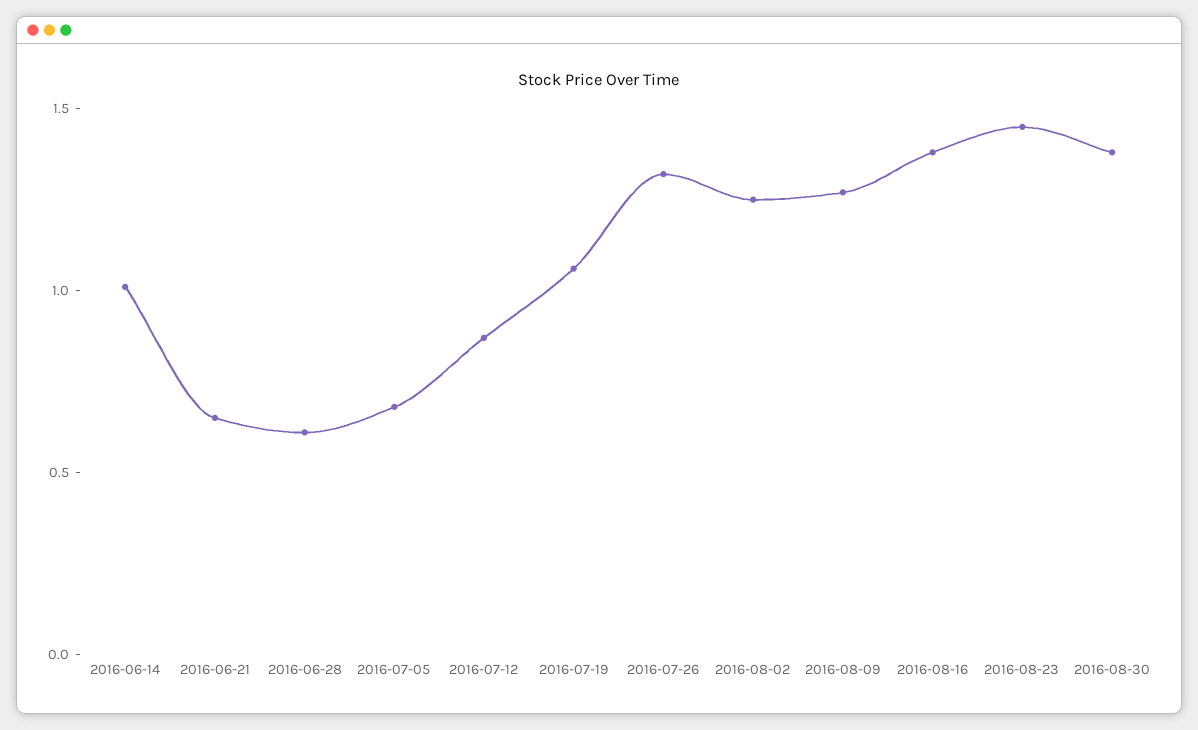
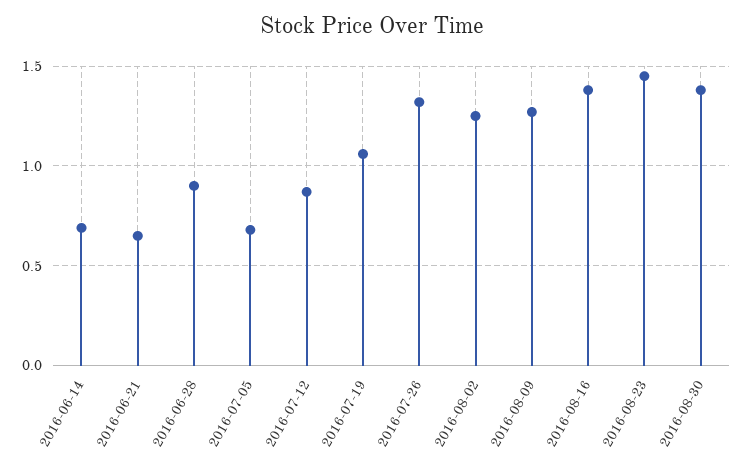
2016-06-14: 1 -> 0.7
2016-06-28: 0.6 -> 0.9

